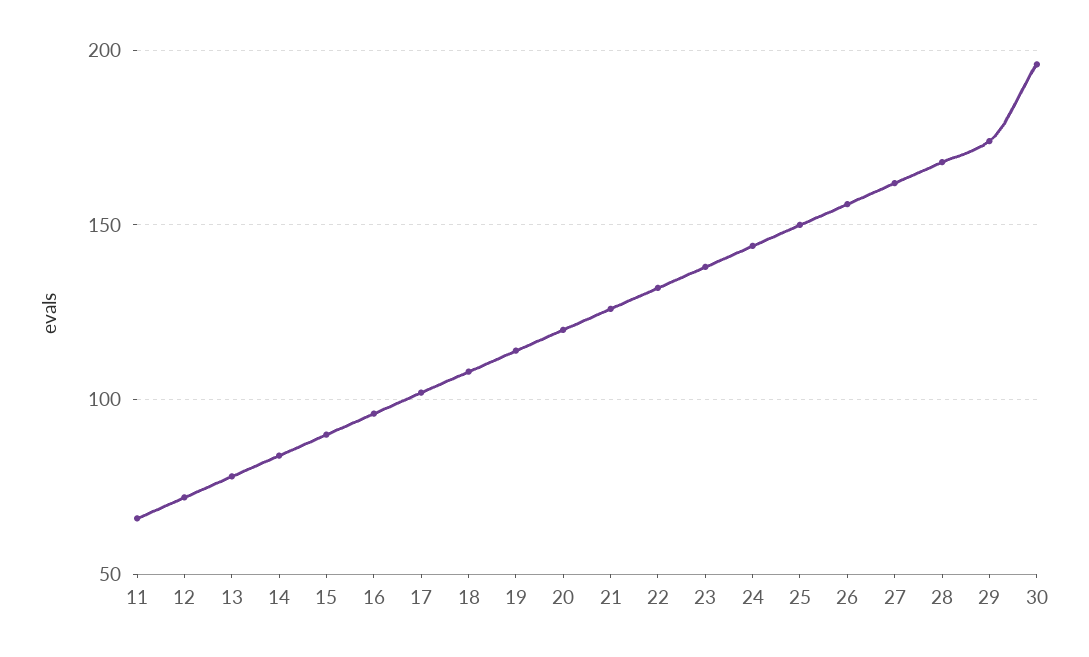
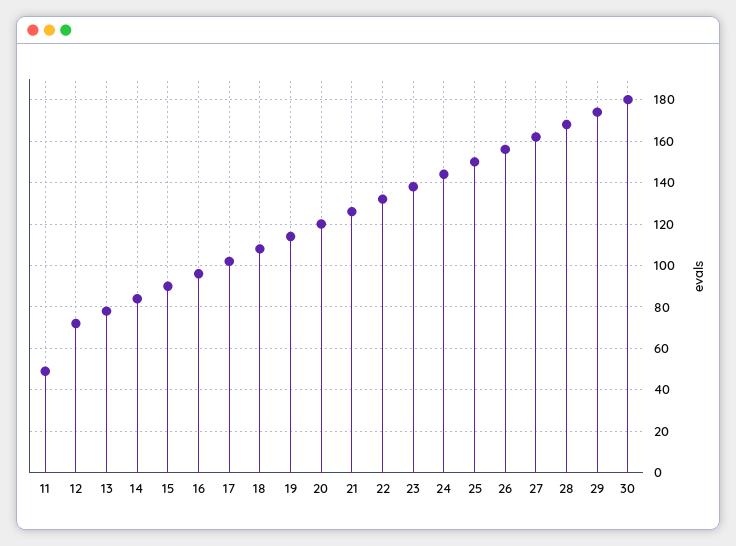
11: 65 -> 50
30: 195 -> 180

